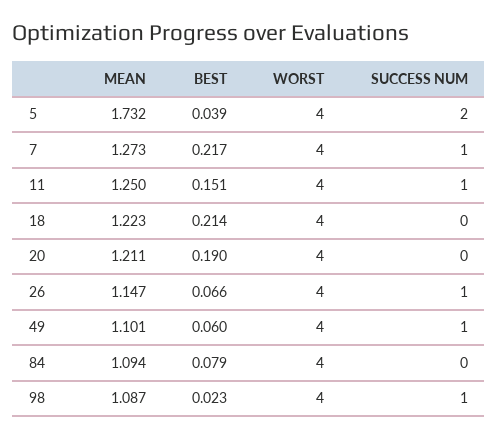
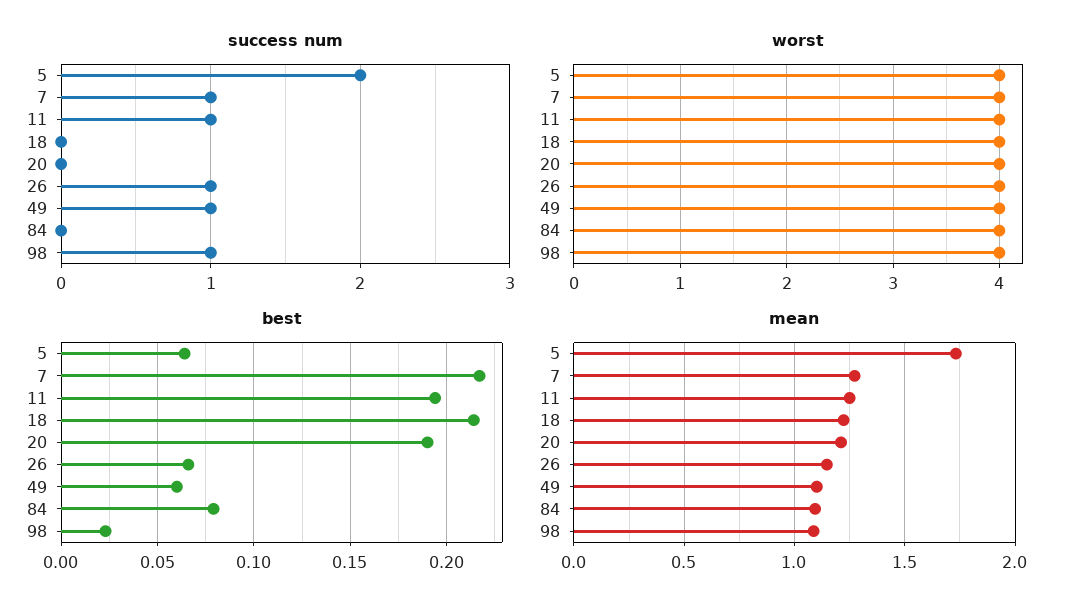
BEST, 5: 0.039 -> 0.065
BEST, 11: 0.151 -> 0.195

